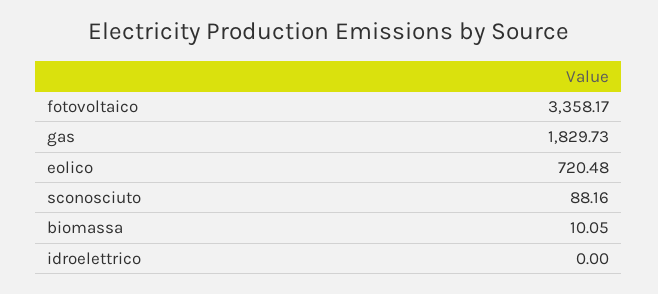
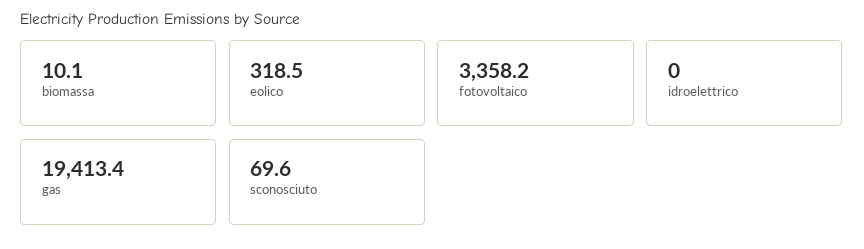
gas: 1829.73 -> 19413.4
eolico: 720.48 -> 318.5
sconosciuto: 88.16 -> 69.6

